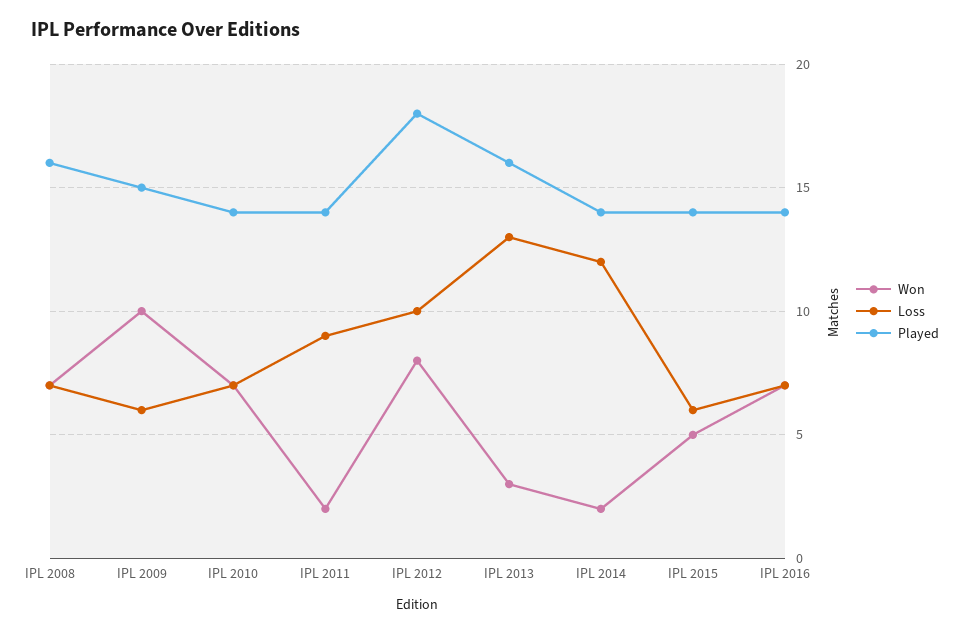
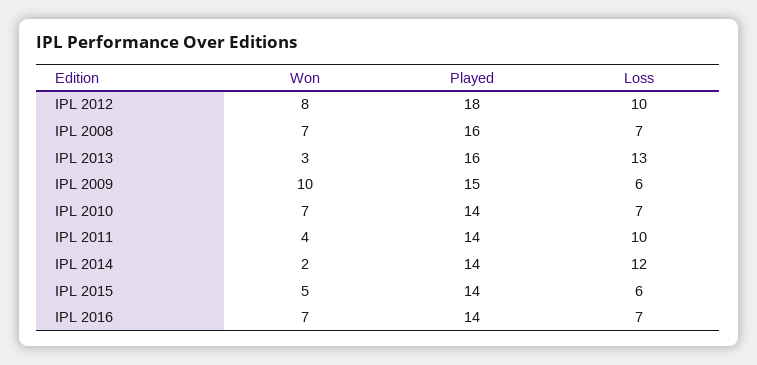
Won, IPL 2011: 2 -> 4
Loss, IPL 2011: 9 -> 10

